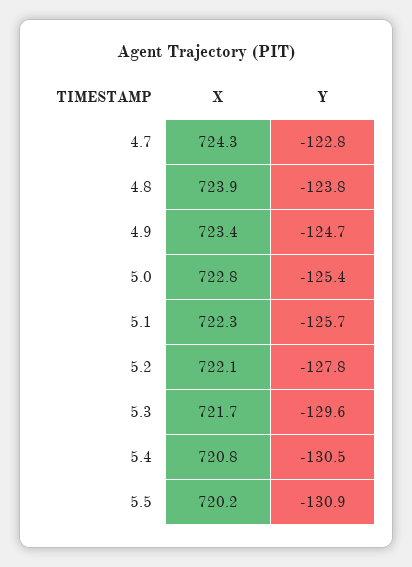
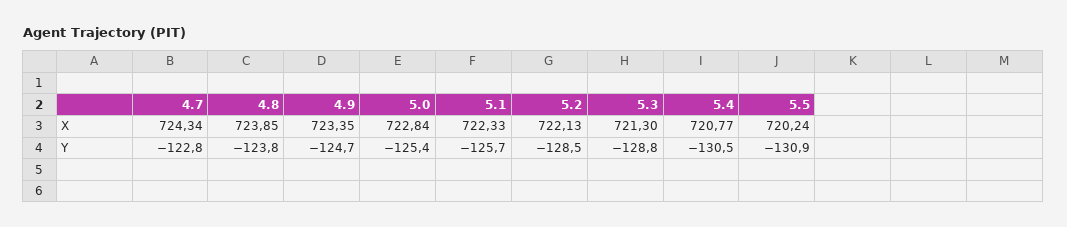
Y, 5.2: -127.8 -> -128.5
X, 5.3: 721.7 -> 721.3
Y, 5.3: -129.6 -> -128.8

